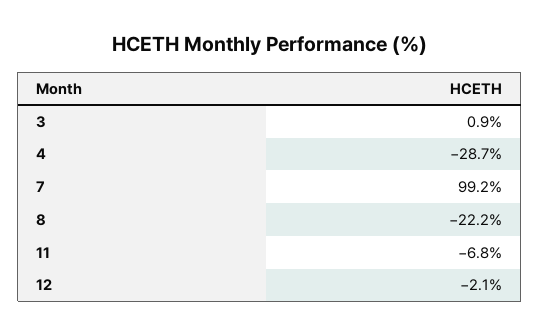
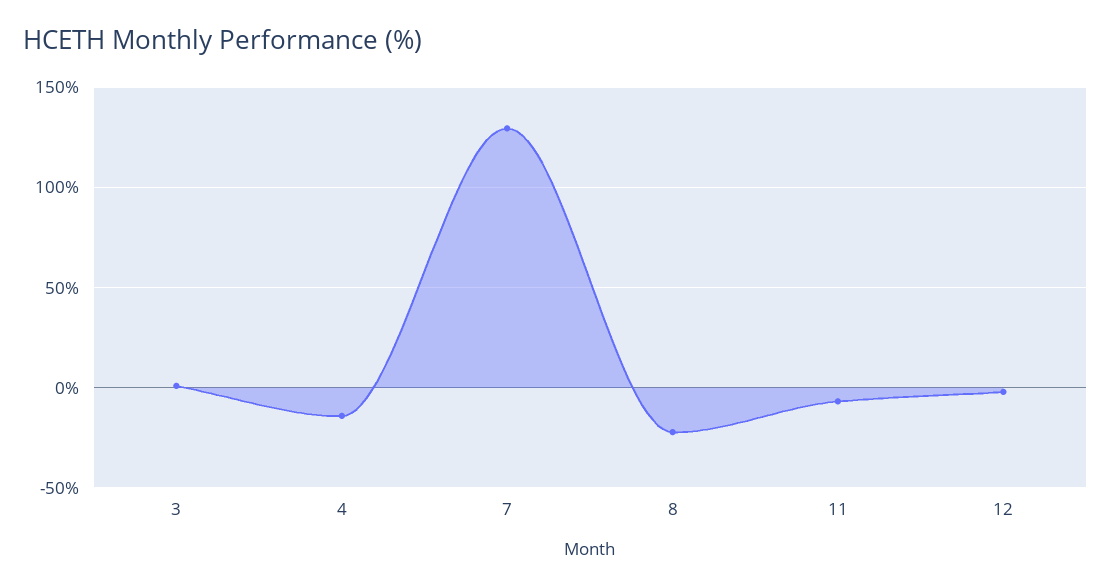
4: -28.7 -> -15
7: 99.2 -> 130

